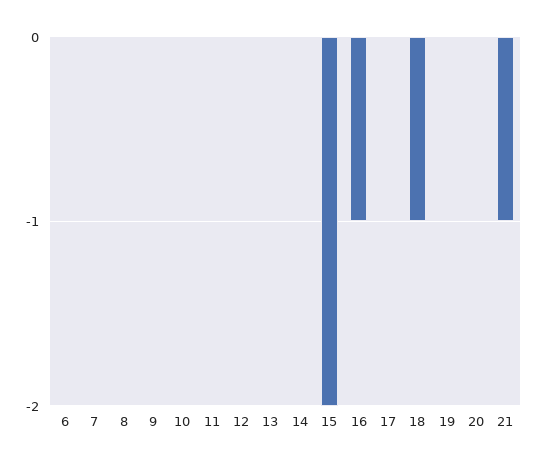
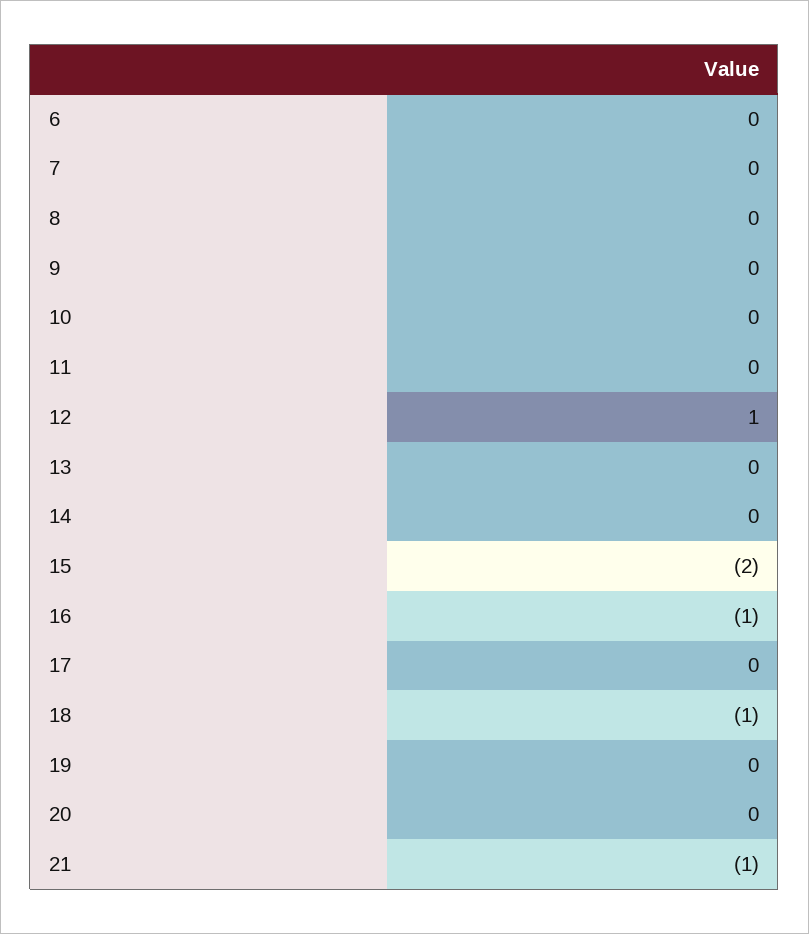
12: 0 -> 1

